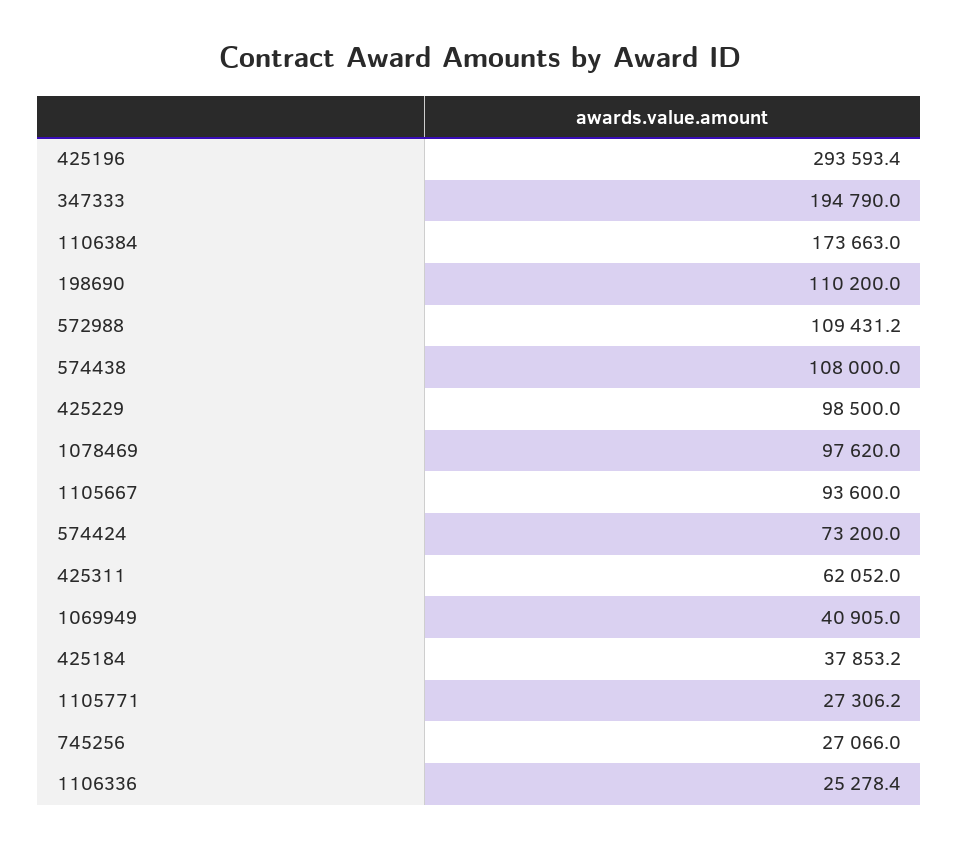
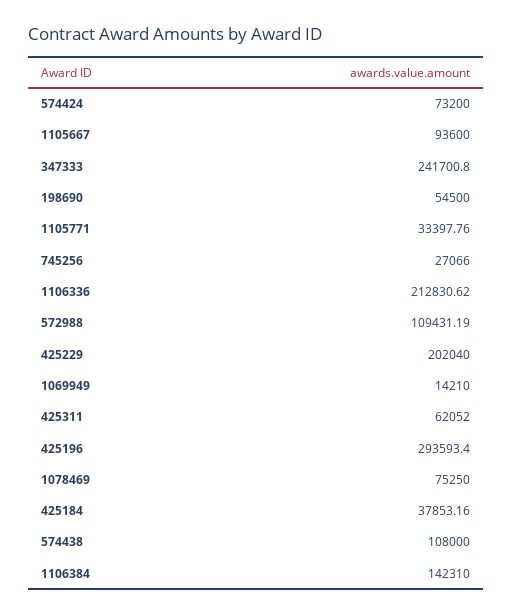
347333: 194790 -> 241700.8
1106384: 173663 -> 142310
198690: 110200 -> 54500
425229: 98500 -> 202040
1078469: 97620 -> 75250
1069949: 40905 -> 14210
1105771: 27306.2 -> 33397.76
1106336: 25278.4 -> 212830.62

